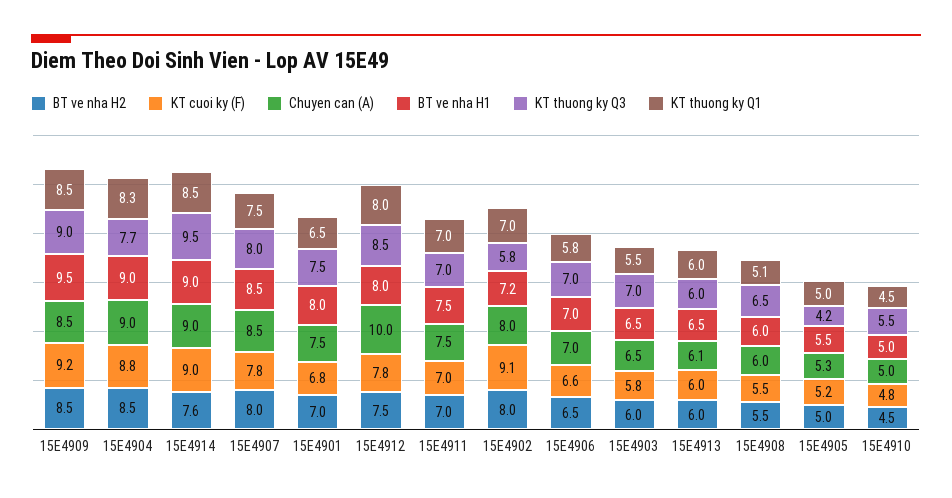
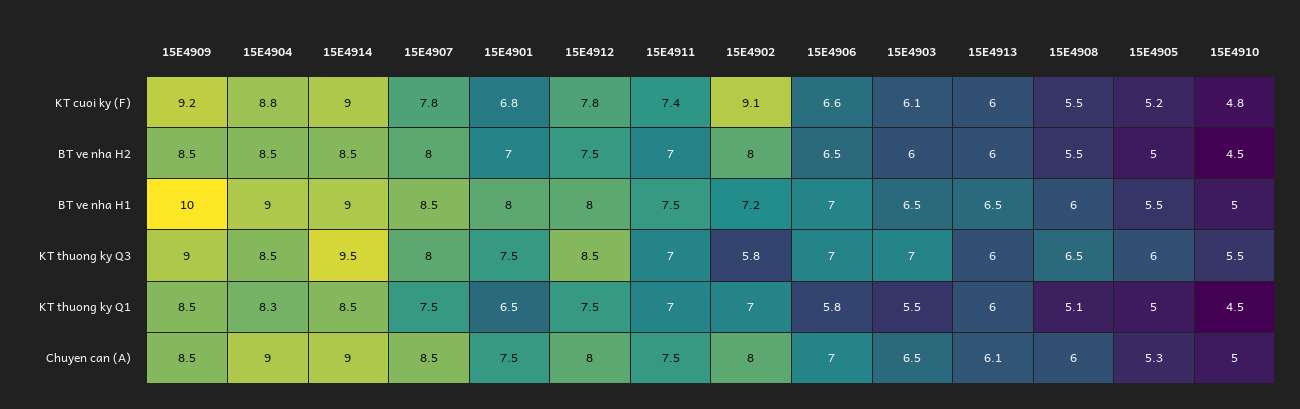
BT ve nha H1, 15E4909: 9.5 -> 10
KT thuong ky Q3, 15E4904: 7.7 -> 8.5
BT ve nha H2, 15E4914: 7.6 -> 8.5
Chuyen can (A), 15E4912: 10 -> 8
KT thuong ky Q1, 15E4912: 8 -> 7.5
KT cuoi ky (F), 15E4911: 7 -> 7.4
KT cuoi ky (F), 15E4903: 5.8 -> 6.1
KT thuong ky Q3, 15E4905: 4.2 -> 6

